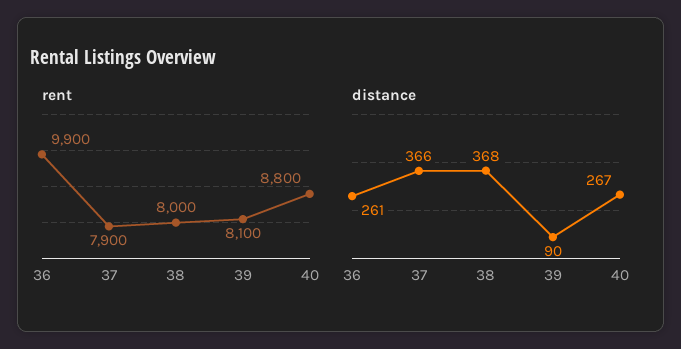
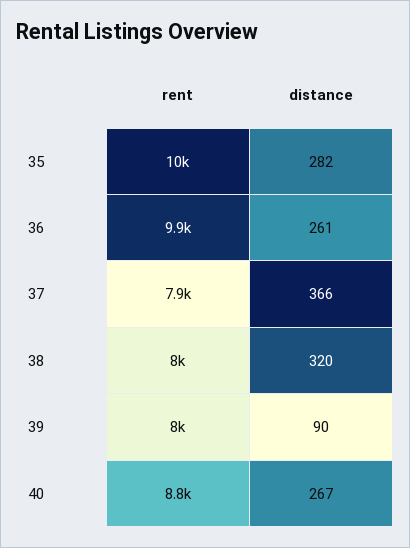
rent, 39: 8100 -> 8000
distance, 38: 368 -> 320
rent, 35: none -> 10000
distance, 35: none -> 282

